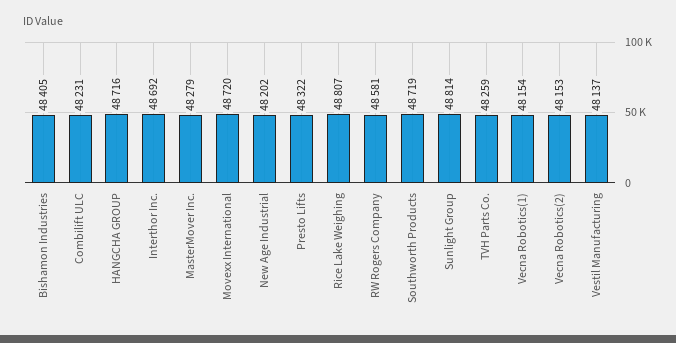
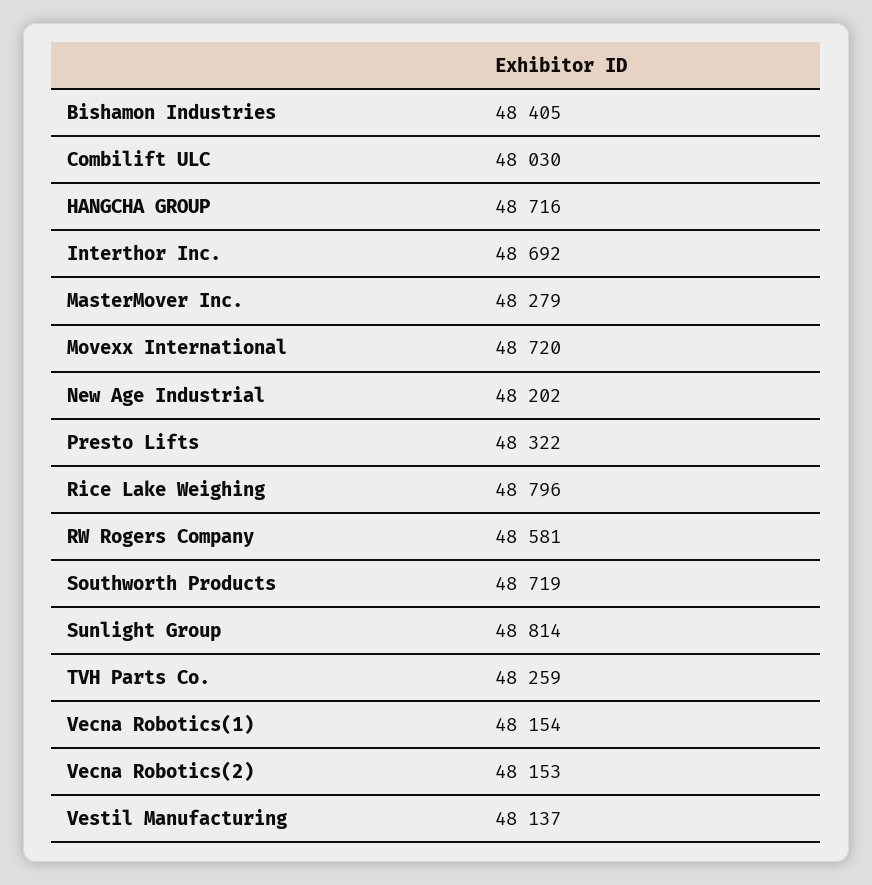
Combilift ULC: 48231 -> 48030
Rice Lake Weighing: 48807 -> 48796

